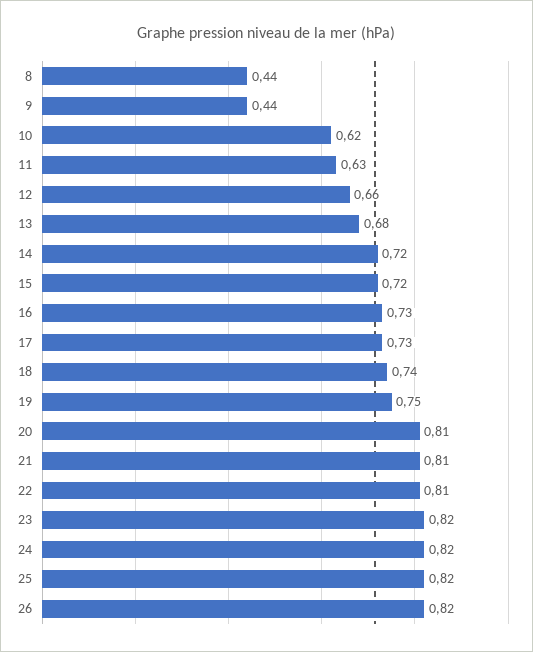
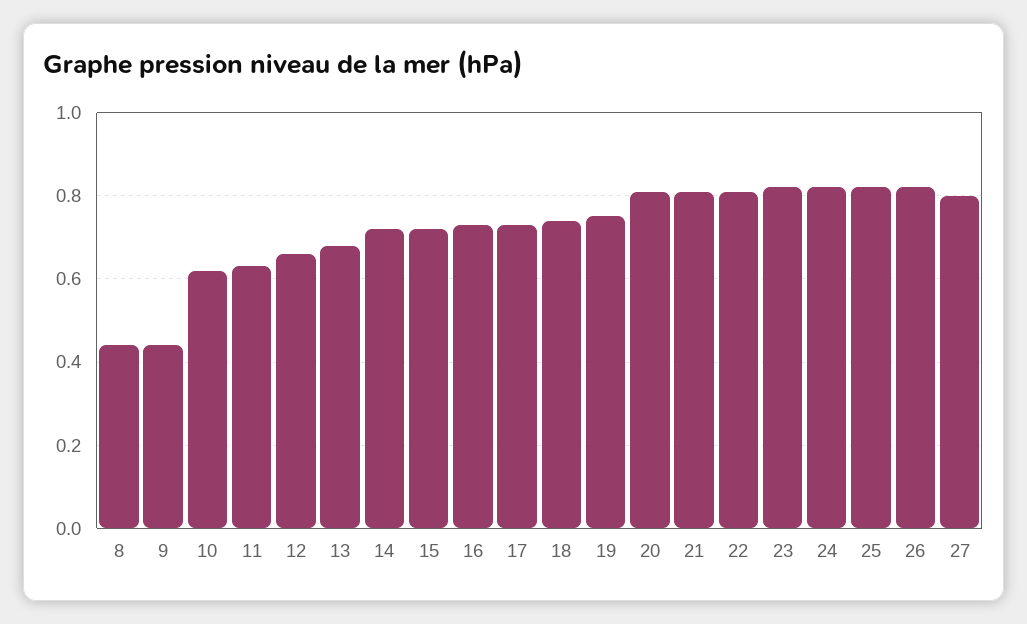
27: none -> 0.8

